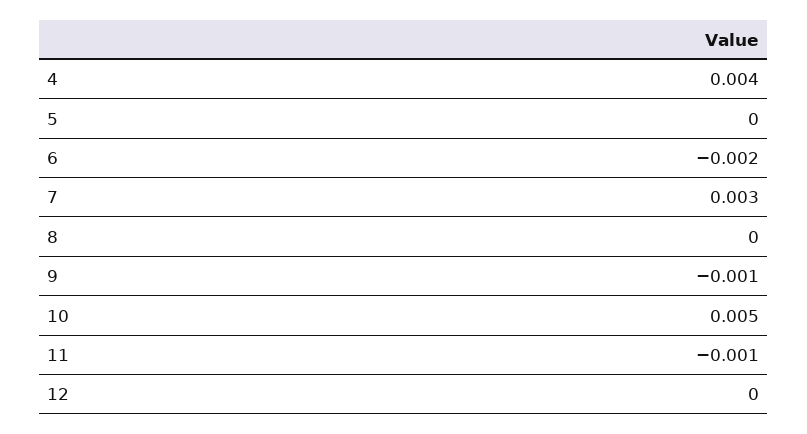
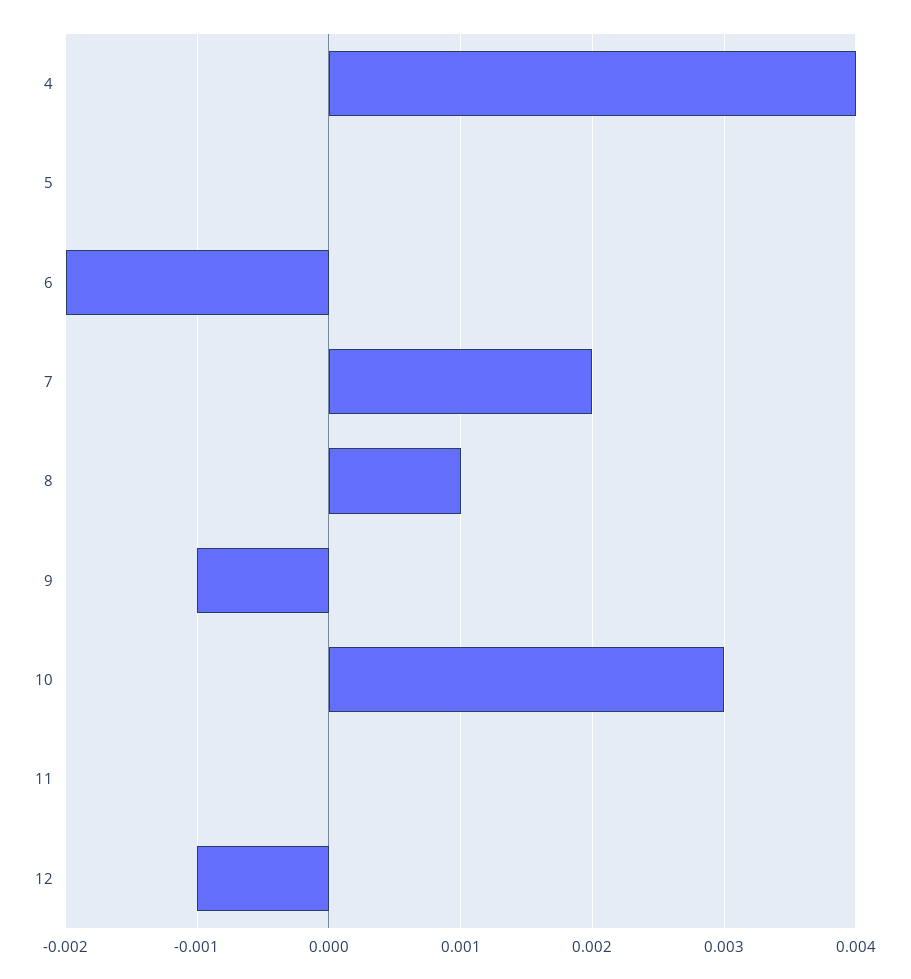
7: 0.003 -> 0.002
8: 0 -> 0.001
10: 0.005 -> 0.003
11: -0.001 -> 0
12: 0 -> -0.001

